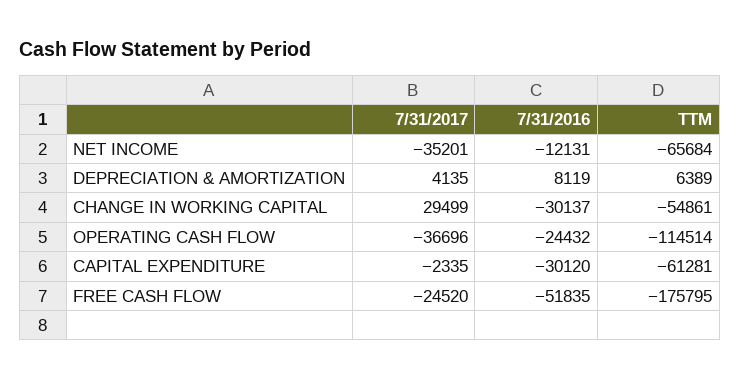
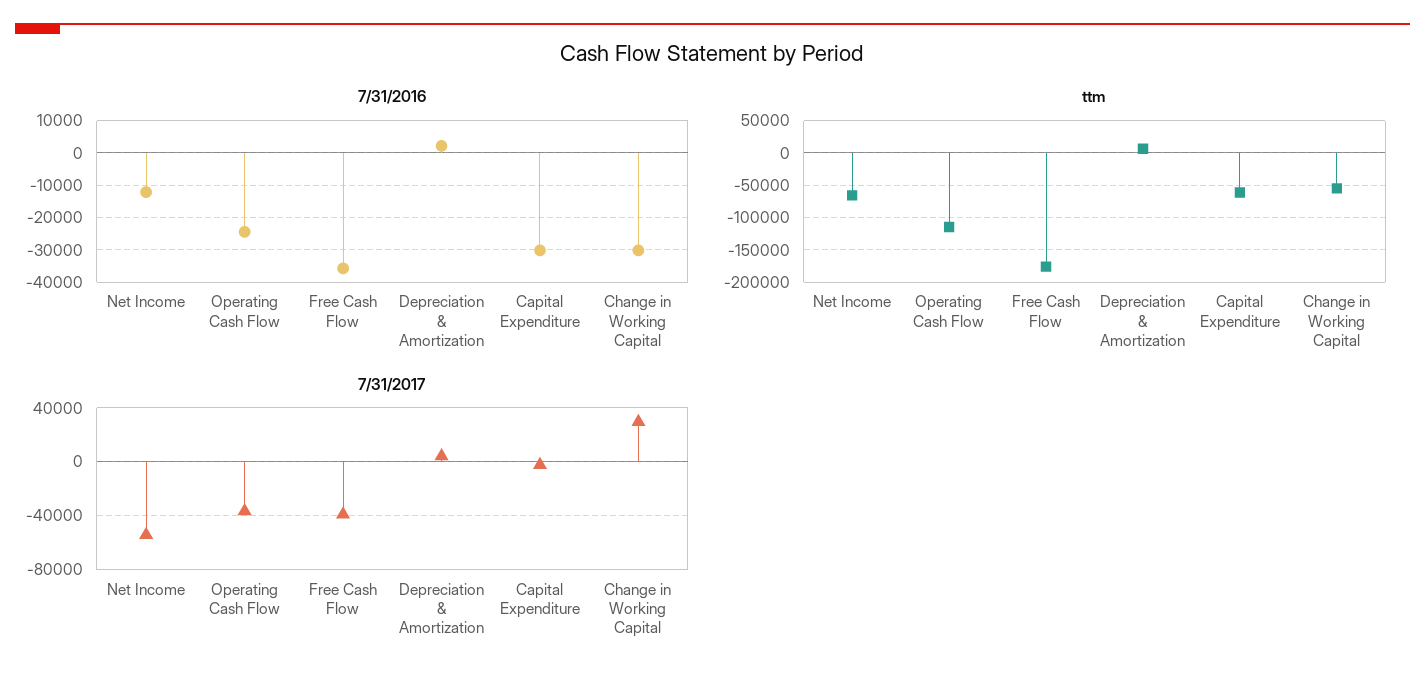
7/31/2017, NET INCOME: -35201 -> -55000
7/31/2016, DEPRECIATION & AMORTIZATION: 8119 -> 2000
7/31/2017, FREE CASH FLOW: -24520 -> -40000
7/31/2016, FREE CASH FLOW: -51835 -> -36000

